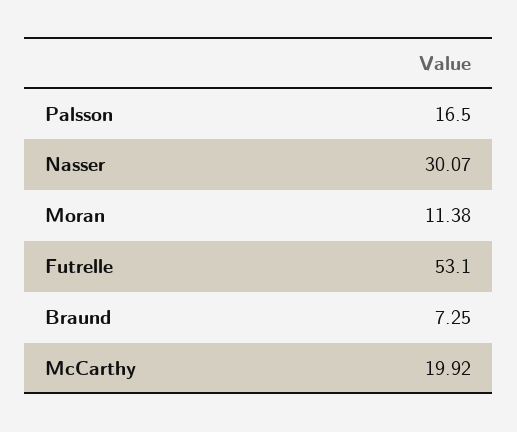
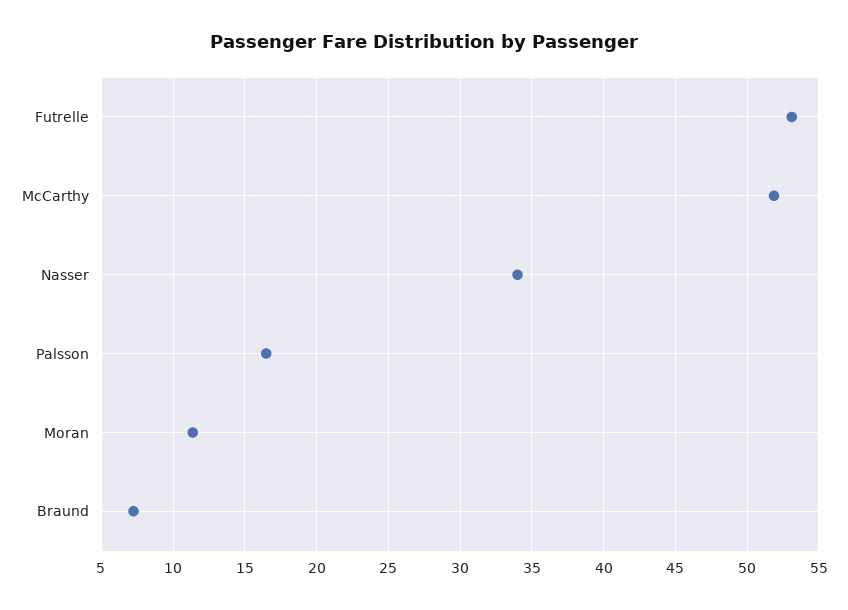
Nasser: 30.07 -> 34
McCarthy: 19.92 -> 52

